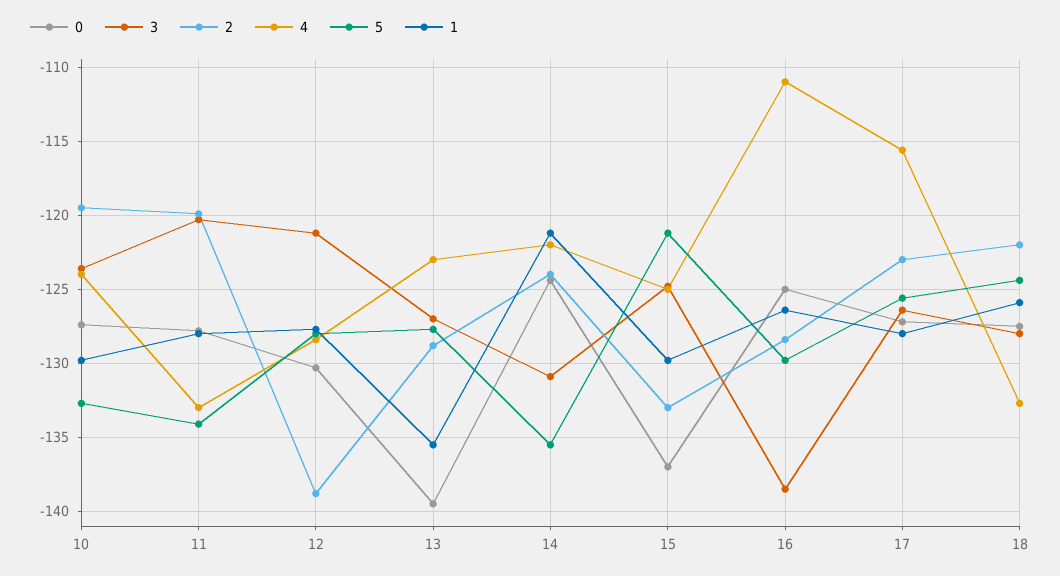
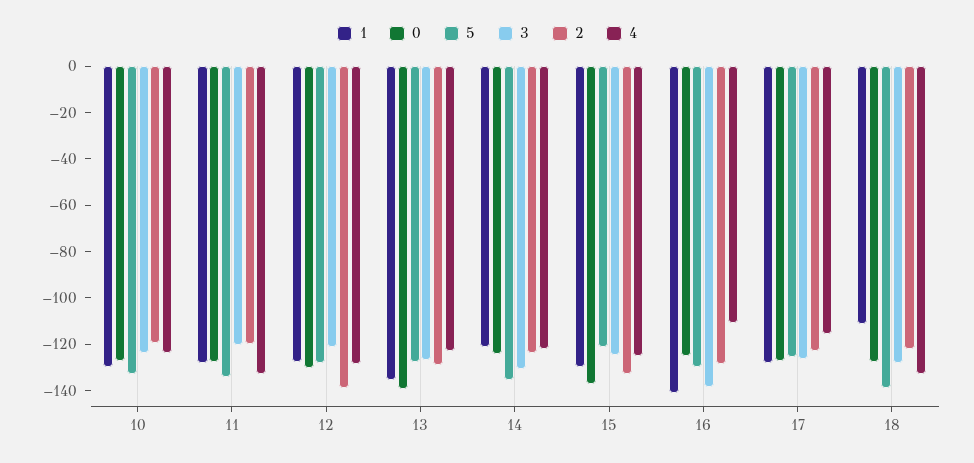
1, 16: -126.5 -> -140
5, 18: -124.5 -> -140
1, 18: -126 -> -110

